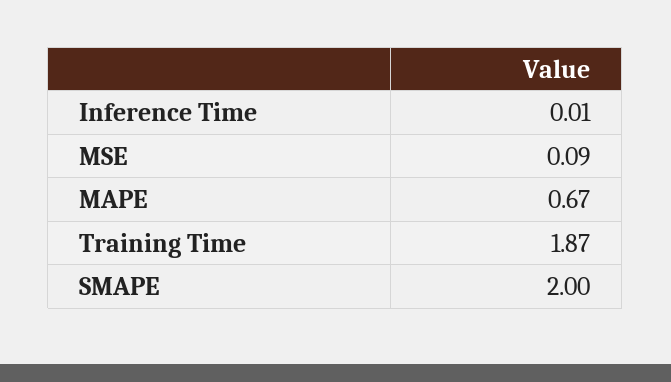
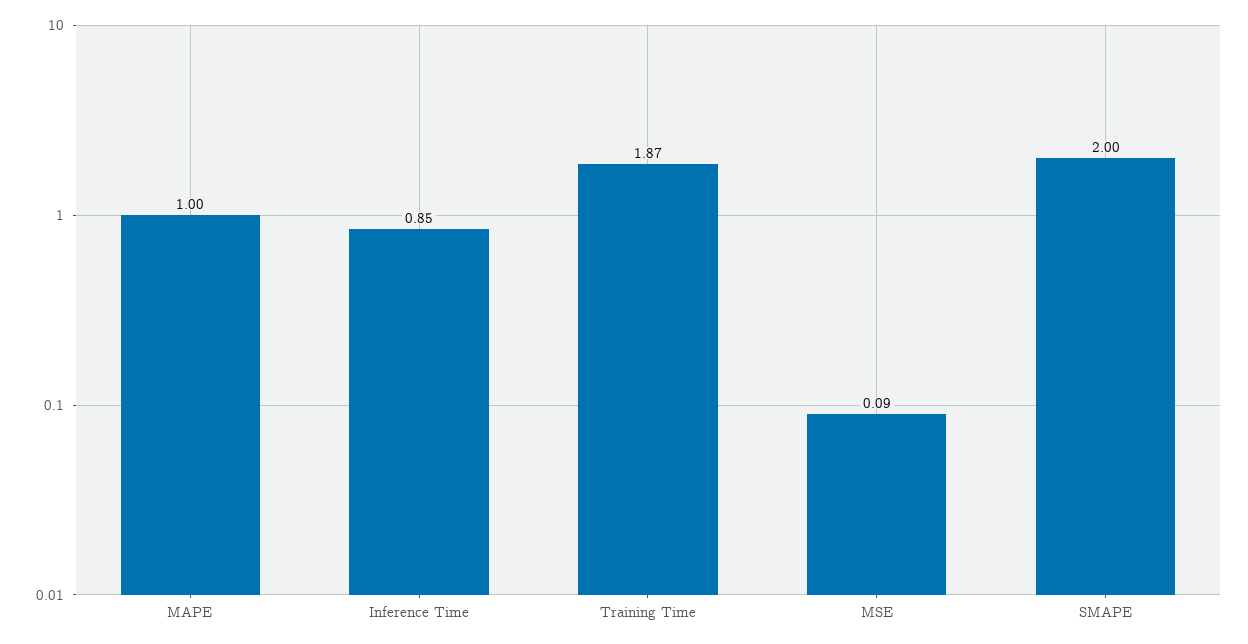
Inference Time: 0.01 -> 0.85
MAPE: 0.67 -> 1

